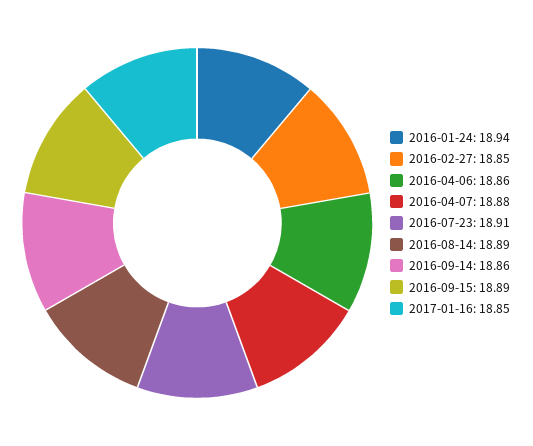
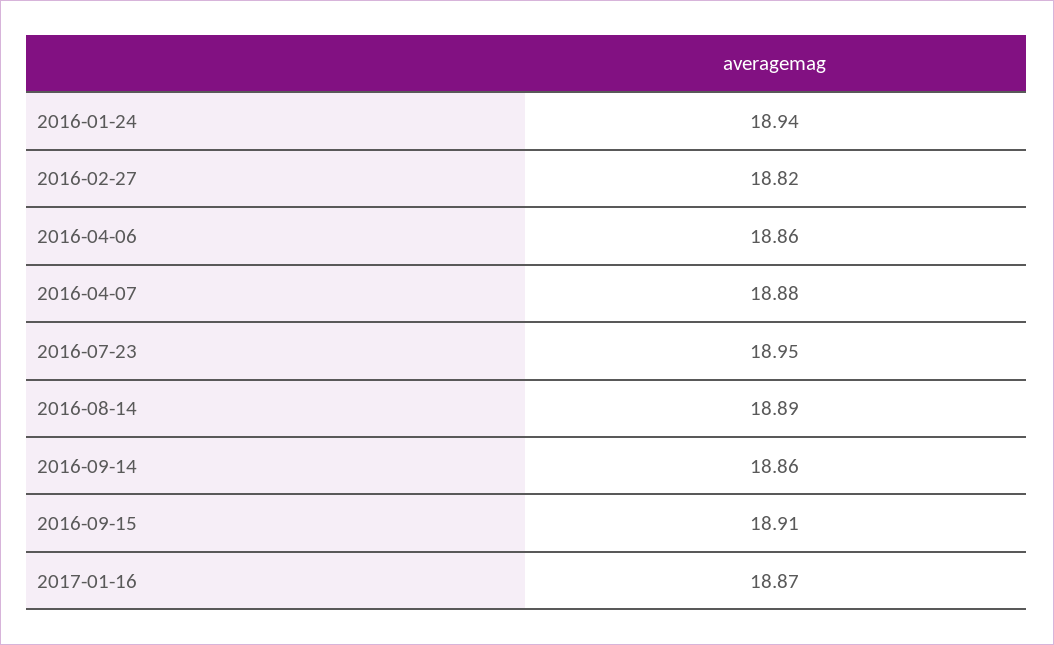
2016-02-27: 18.85 -> 18.82
2016-07-23: 18.91 -> 18.95
2016-09-15: 18.89 -> 18.91
2017-01-16: 18.85 -> 18.87

